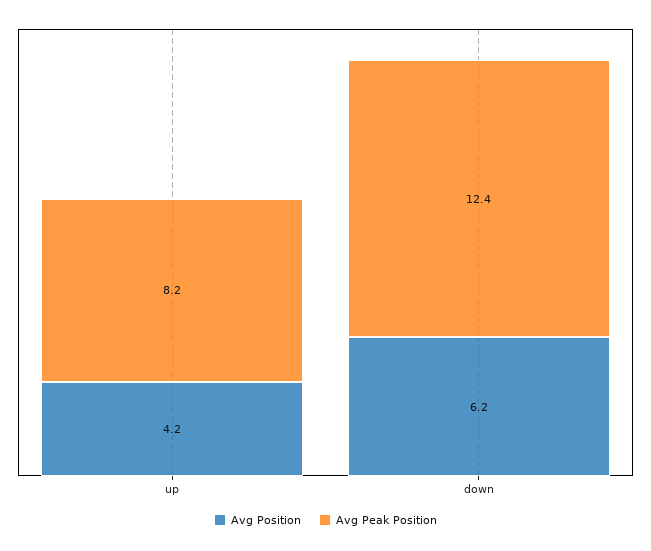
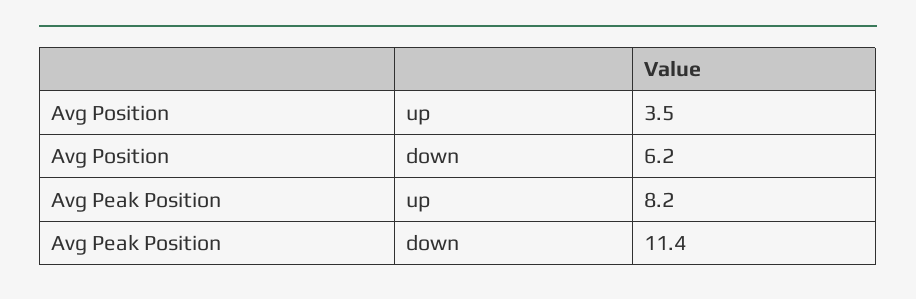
Avg Position, up: 4.2 -> 3.5
Avg Peak Position, down: 12.4 -> 11.4

